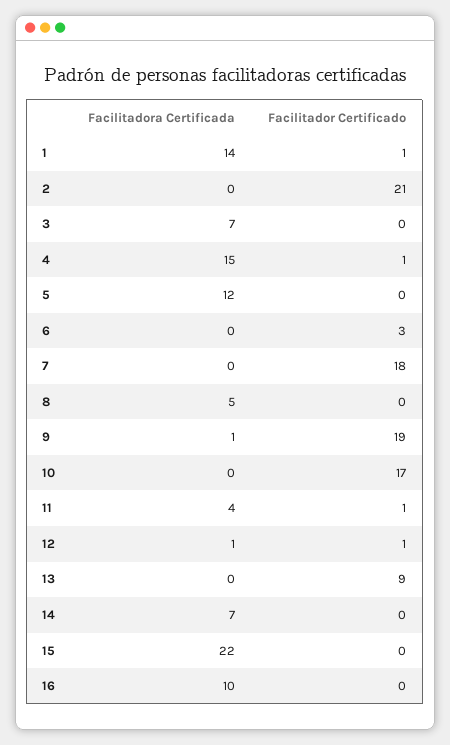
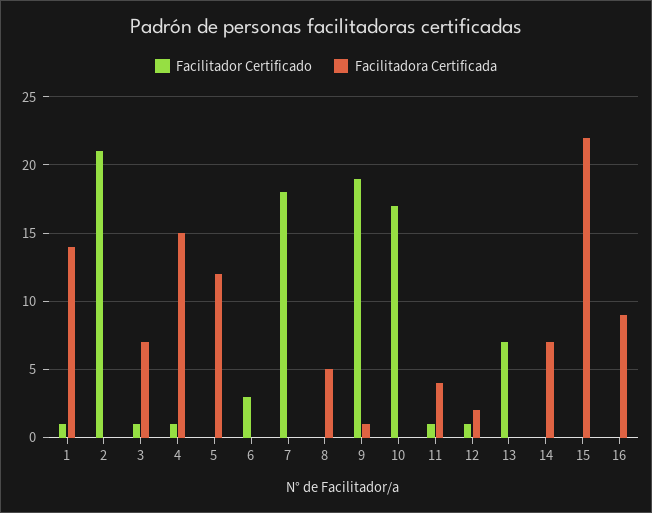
Facilitador Certificado, 3: 0 -> 1
Facilitadora Certificada, 12: 1 -> 2
Facilitador Certificado, 13: 9 -> 7
Facilitadora Certificada, 16: 10 -> 9

